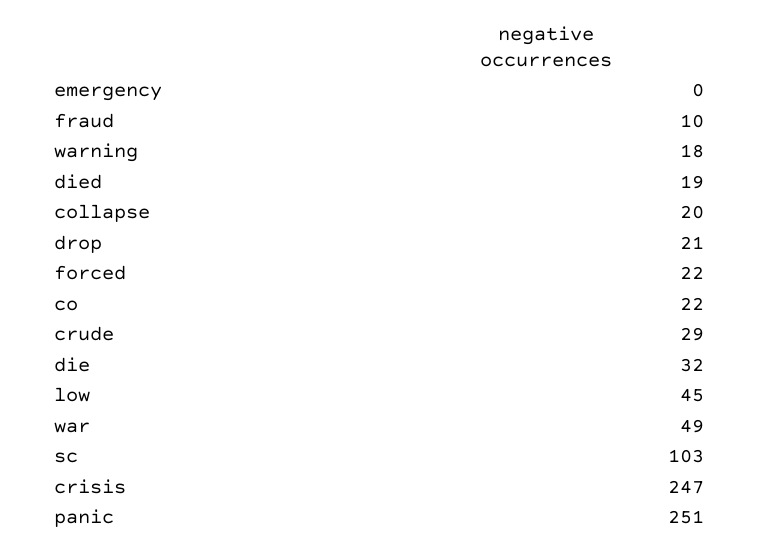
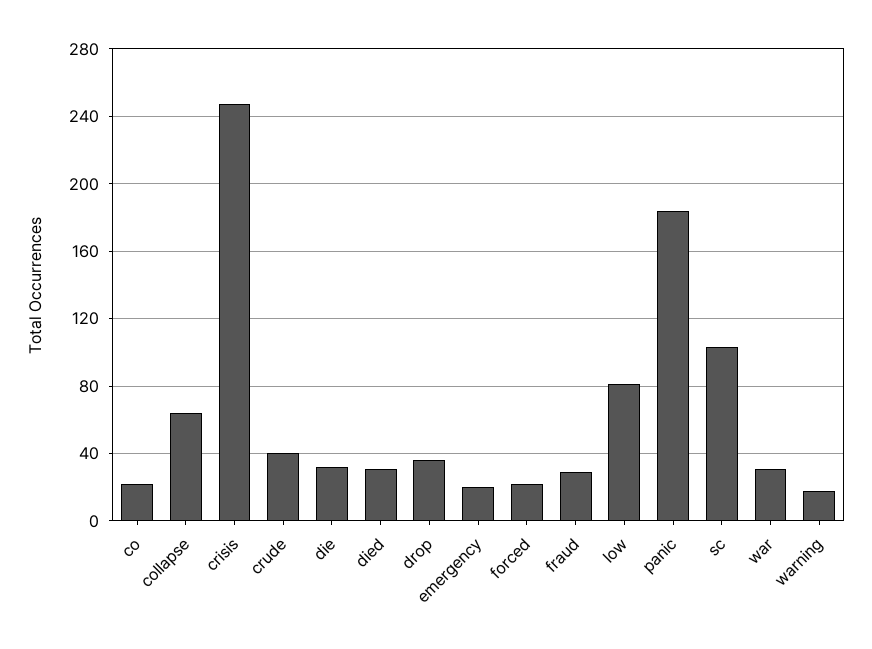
emergency: 0 -> 20
fraud: 10 -> 30
died: 19 -> 30
collapse: 20 -> 65
drop: 21 -> 35
crude: 29 -> 40
low: 45 -> 80
war: 49 -> 30
panic: 251 -> 185

